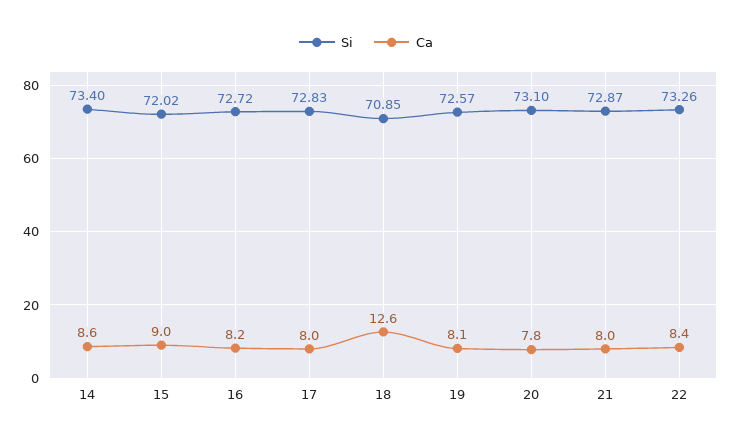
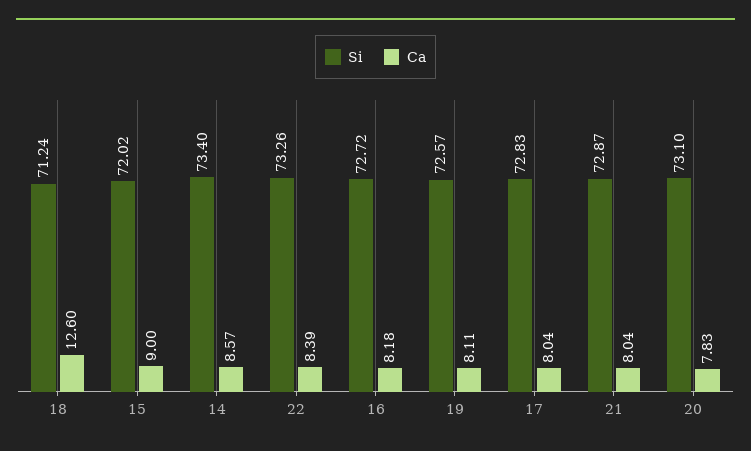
Si, 18: 70.85 -> 71.24

